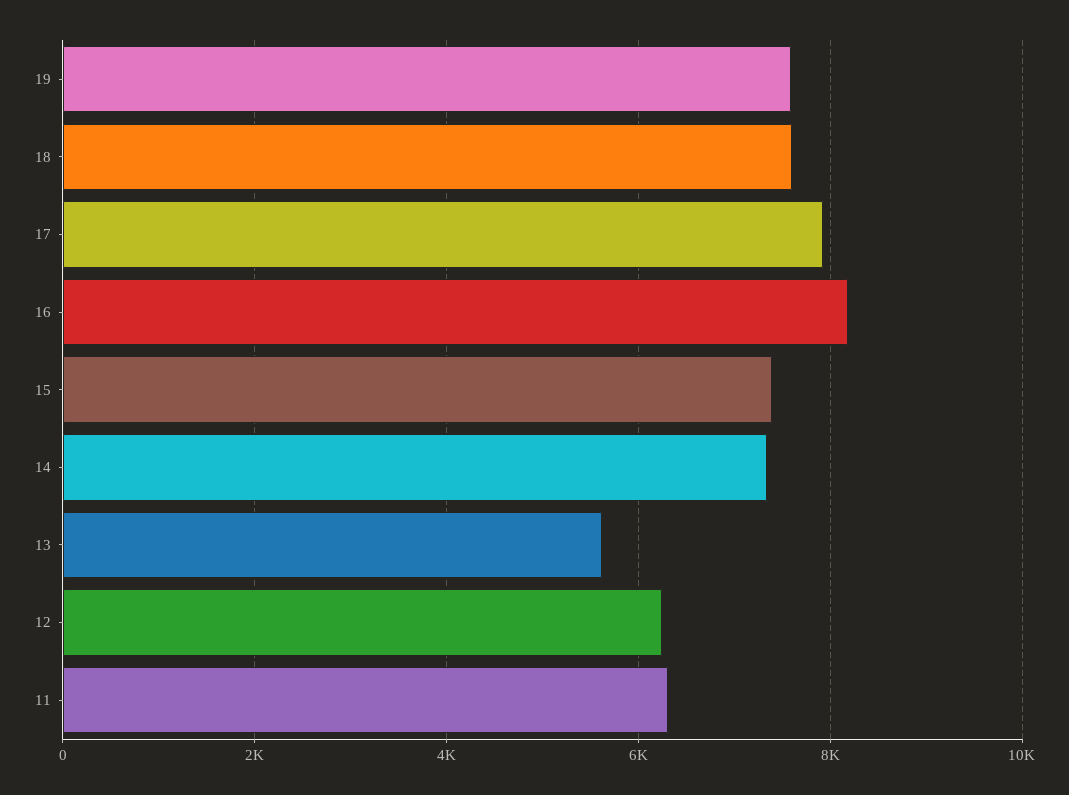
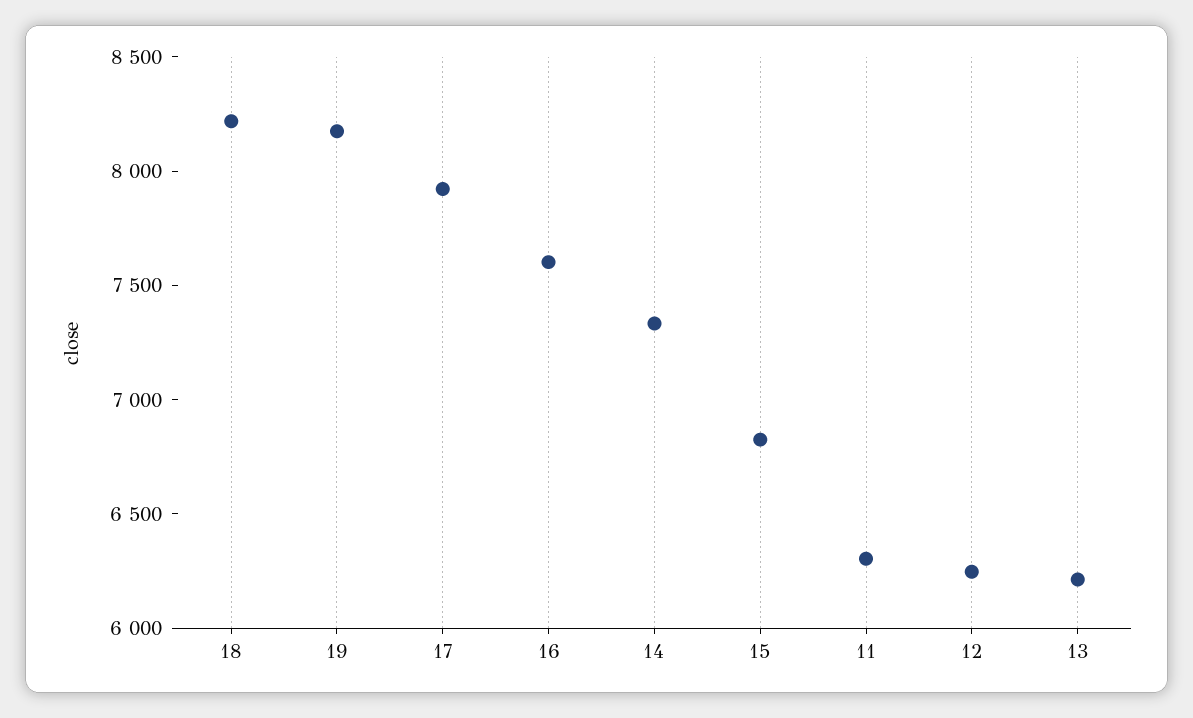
19: 7600 -> 8200
18: 7600 -> 8200
16: 8200 -> 7600
15: 7400 -> 6800
13: 5600 -> 6200

